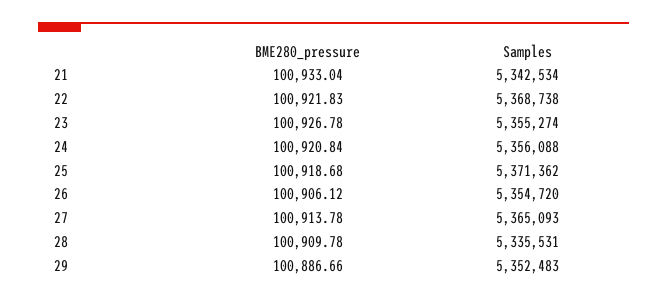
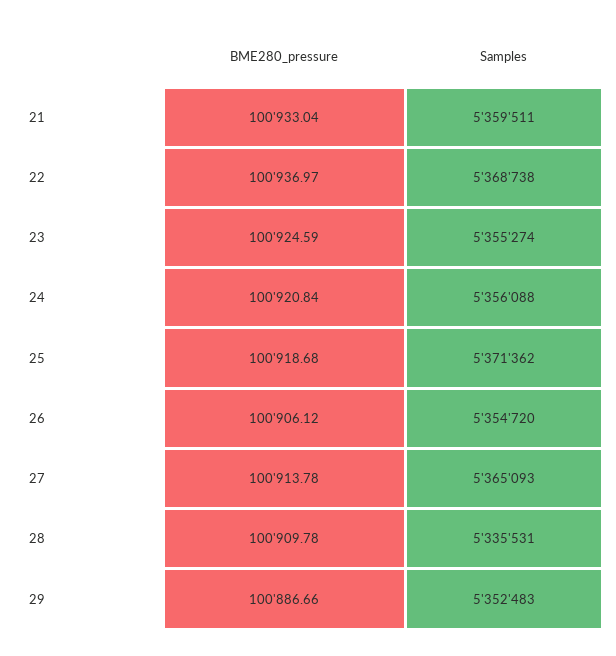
Samples, 21: 5342534 -> 5359511
BME280_pressure, 22: 100921.83 -> 100936.97
BME280_pressure, 23: 100926.78 -> 100924.59

